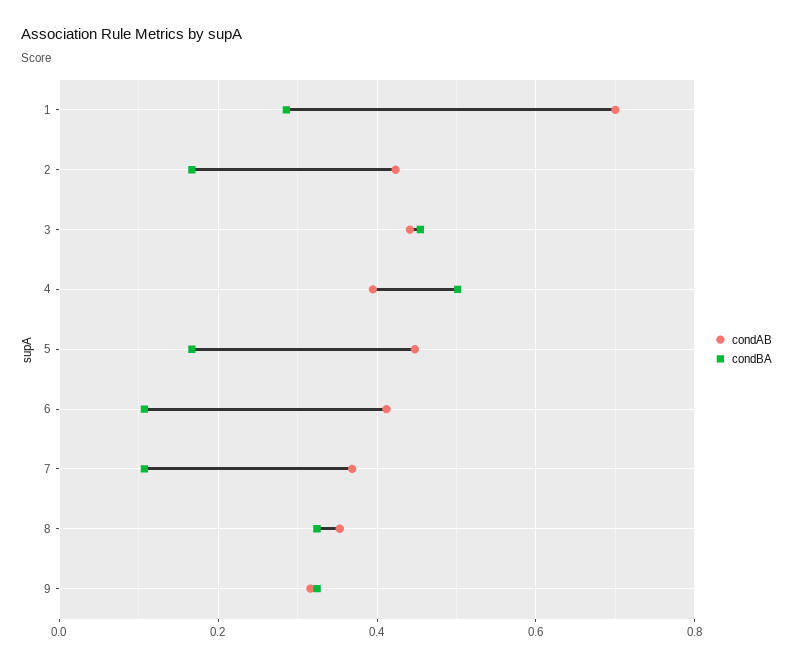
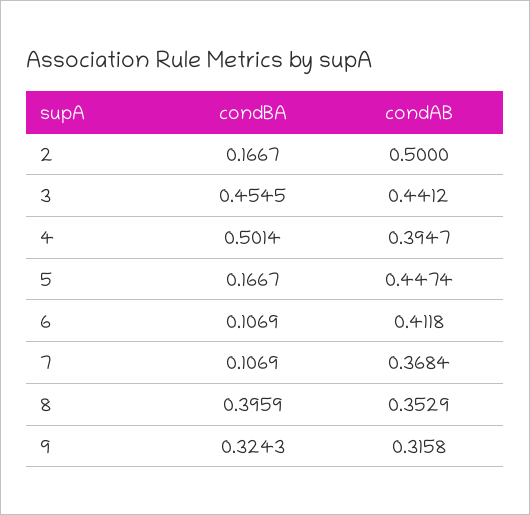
condAB, 1: 0.7 -> none
condBA, 1: 0.28 -> none
condAB, 2: 0.42 -> 0.5
condBA, 8: 0.32 -> 0.3959

